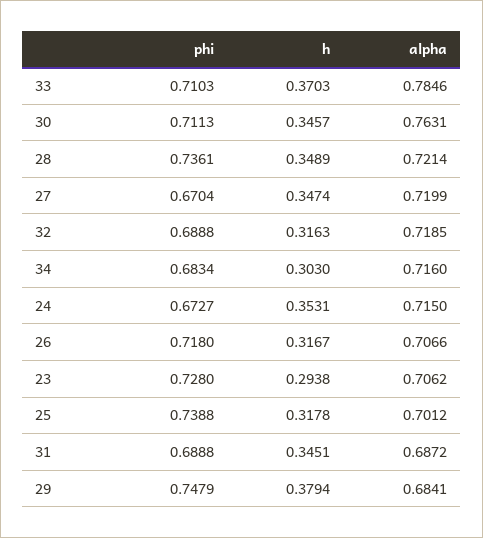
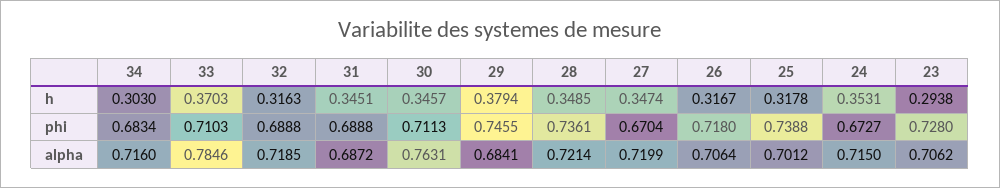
h, 28: 0.3489 -> 0.3485
alpha, 26: 0.7066 -> 0.7064
phi, 29: 0.7479 -> 0.7455

